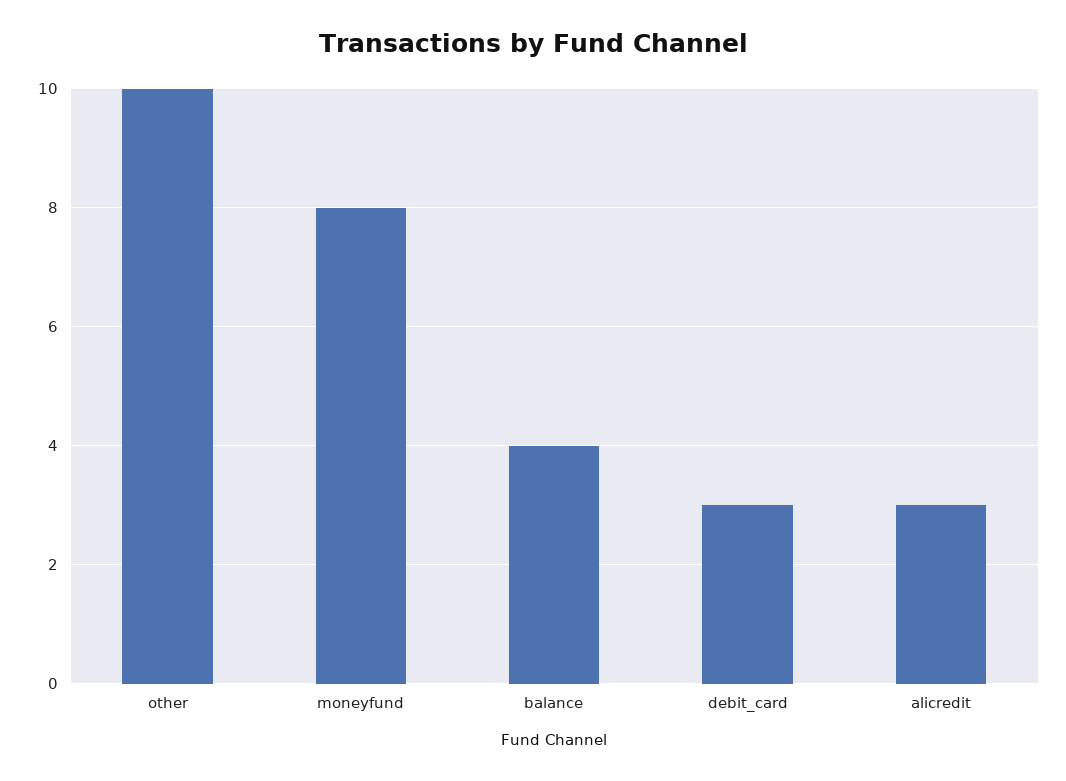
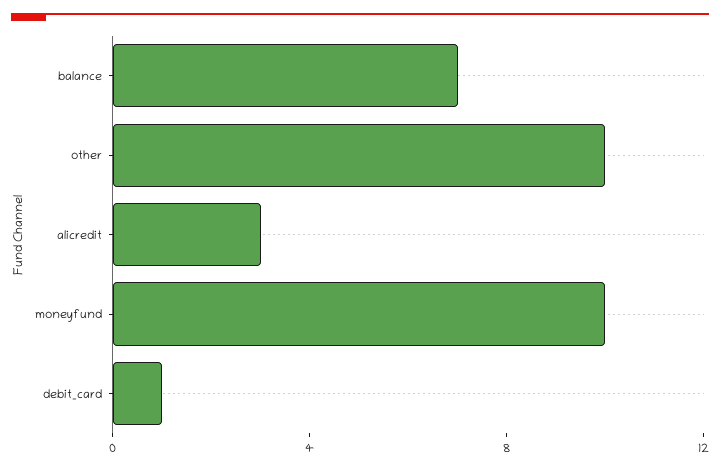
moneyfund: 8 -> 10
balance: 4 -> 7
debit_card: 3 -> 1

